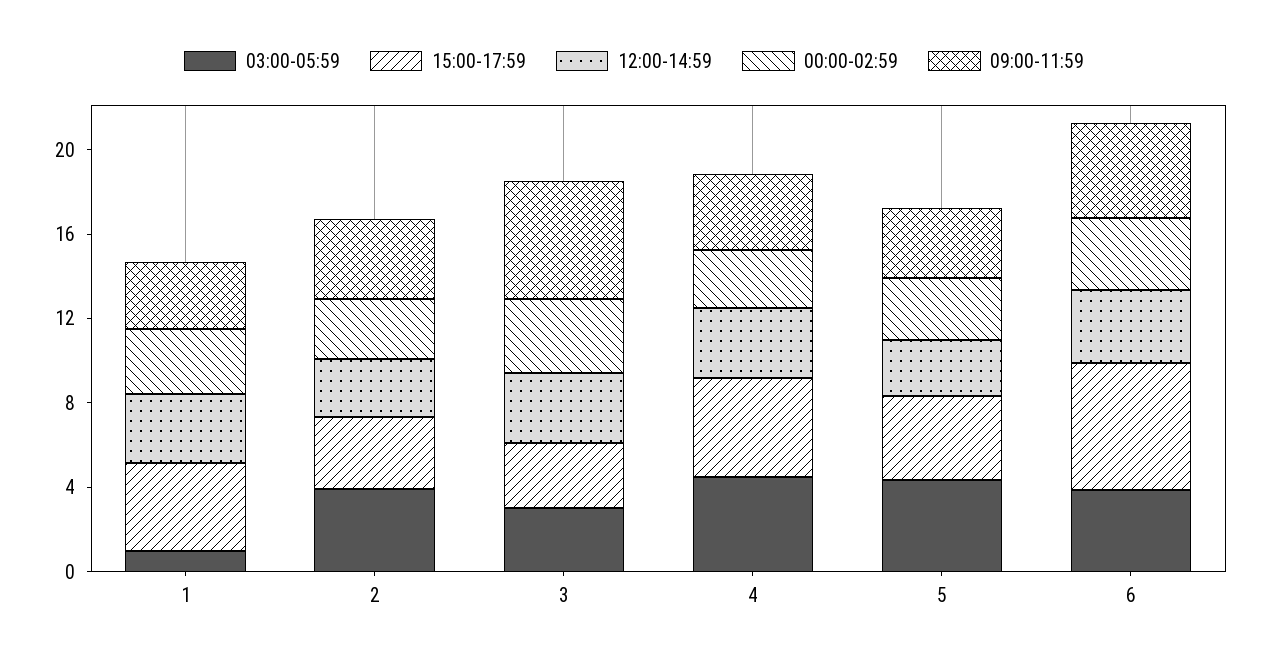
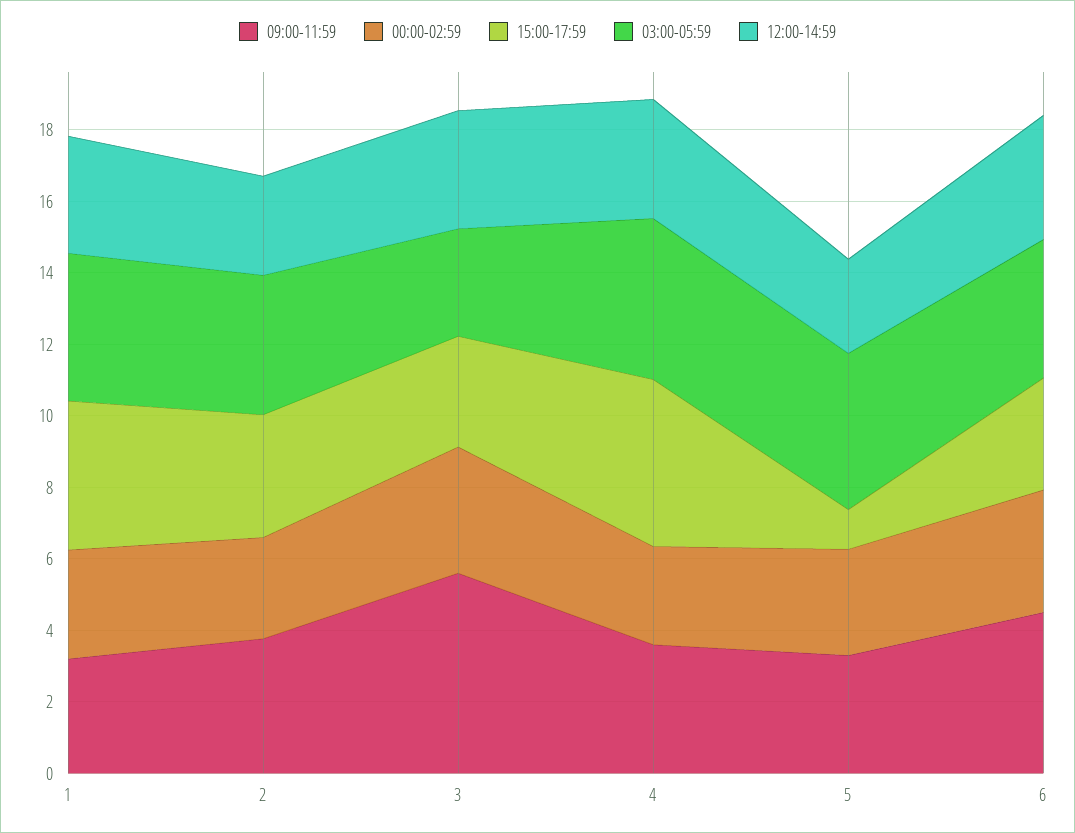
03:00-05:59, 1: 1 -> 4
15:00-17:59, 5: 4 -> 1
15:00-17:59, 6: 6 -> 3

